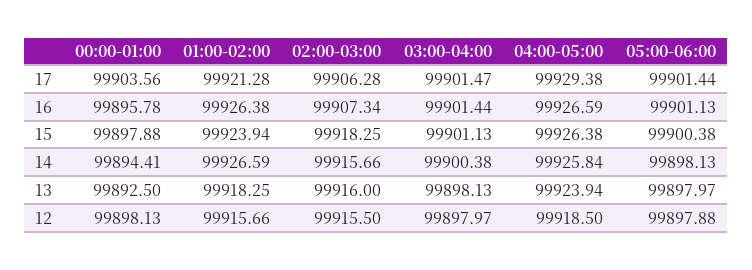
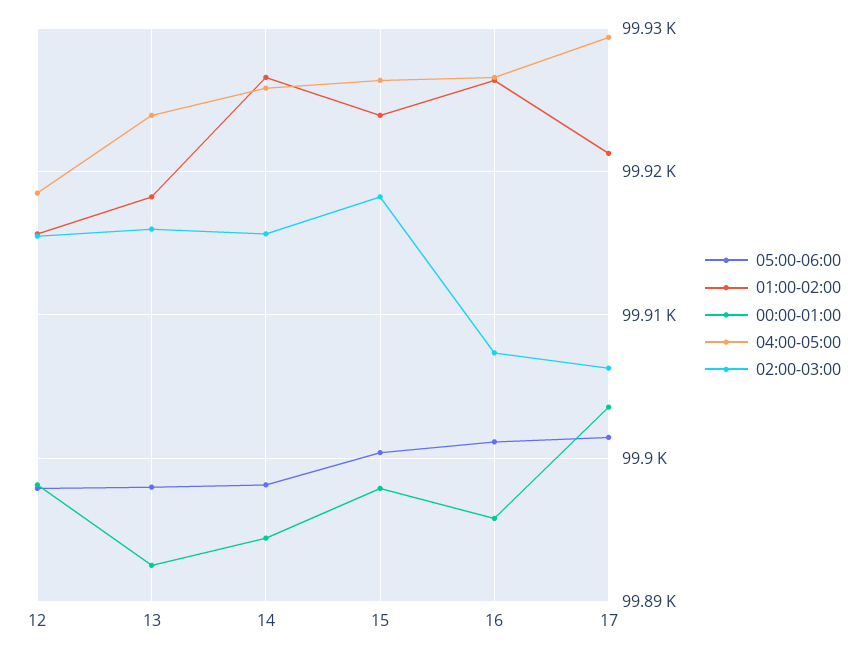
03:00-04:00, 17: 99901.47 -> none
03:00-04:00, 16: 99901.44 -> none
03:00-04:00, 15: 99901.13 -> none
03:00-04:00, 14: 99900.38 -> none
03:00-04:00, 13: 99898.13 -> none
03:00-04:00, 12: 99897.97 -> none

